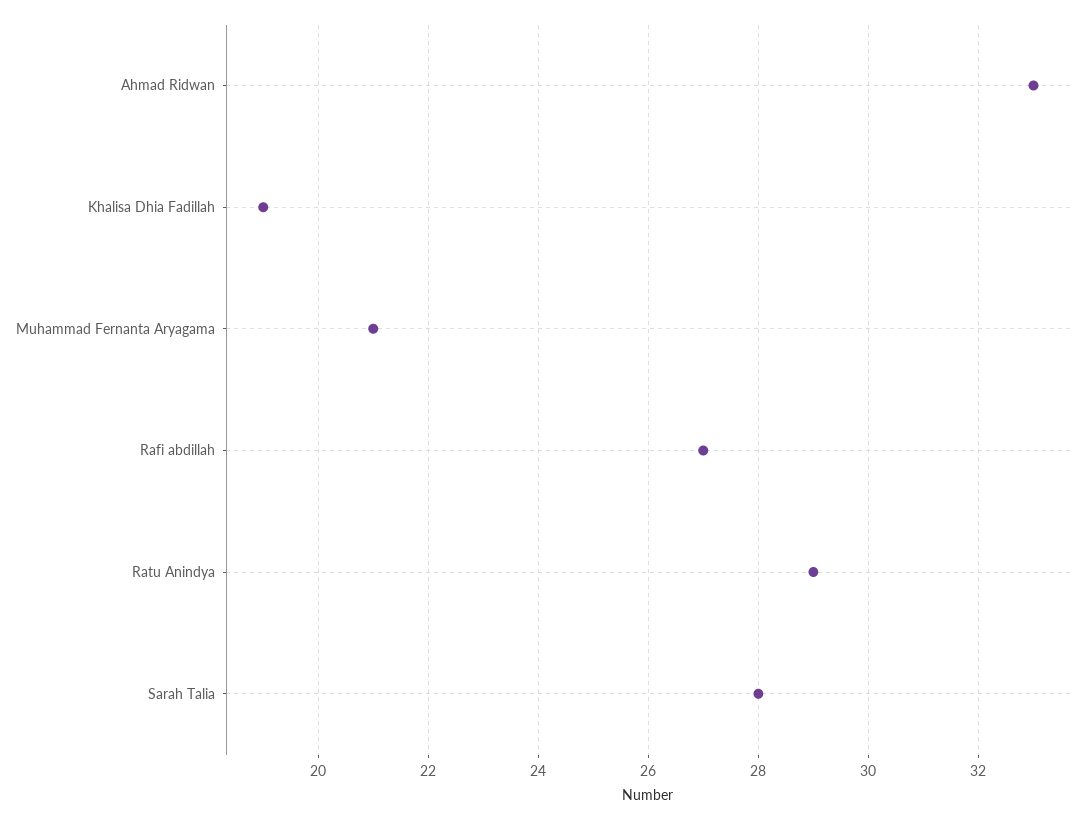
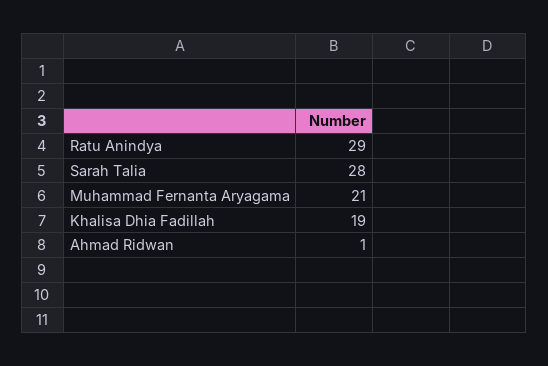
Ahmad Ridwan: 33 -> 1
Rafi abdillah: 27 -> none

